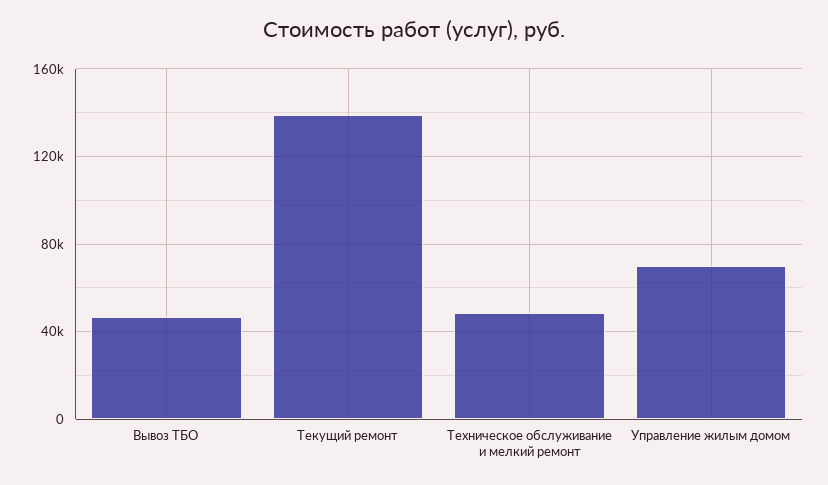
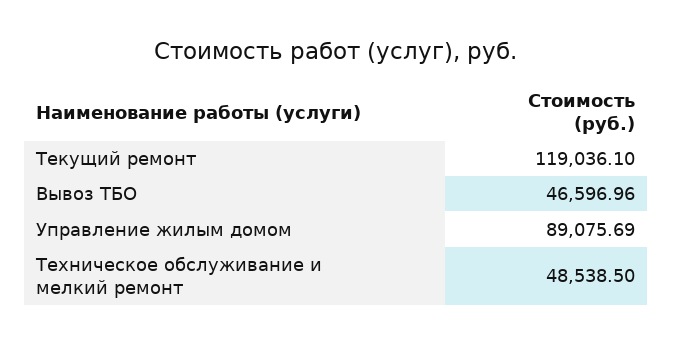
Текущий ремонт: 140000 -> 119036.1
Управление жилым домом: 70000 -> 89075.69

